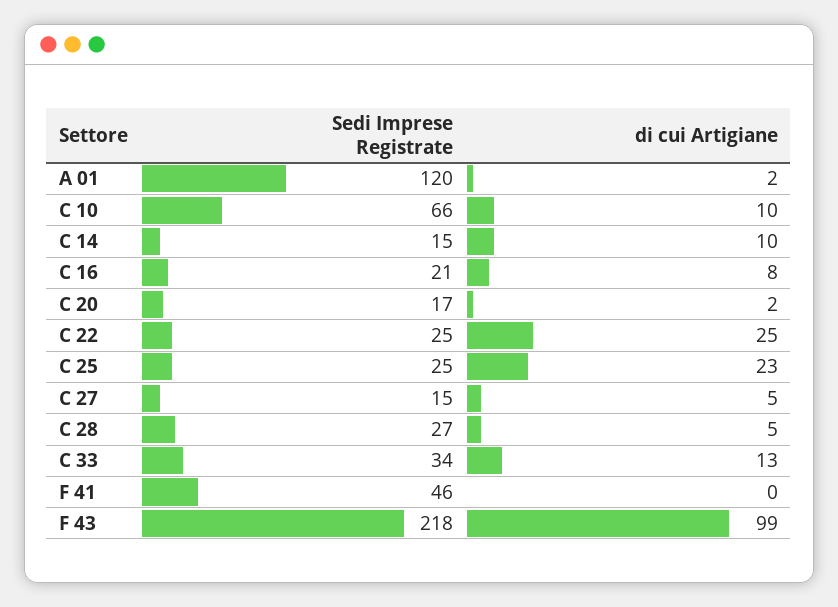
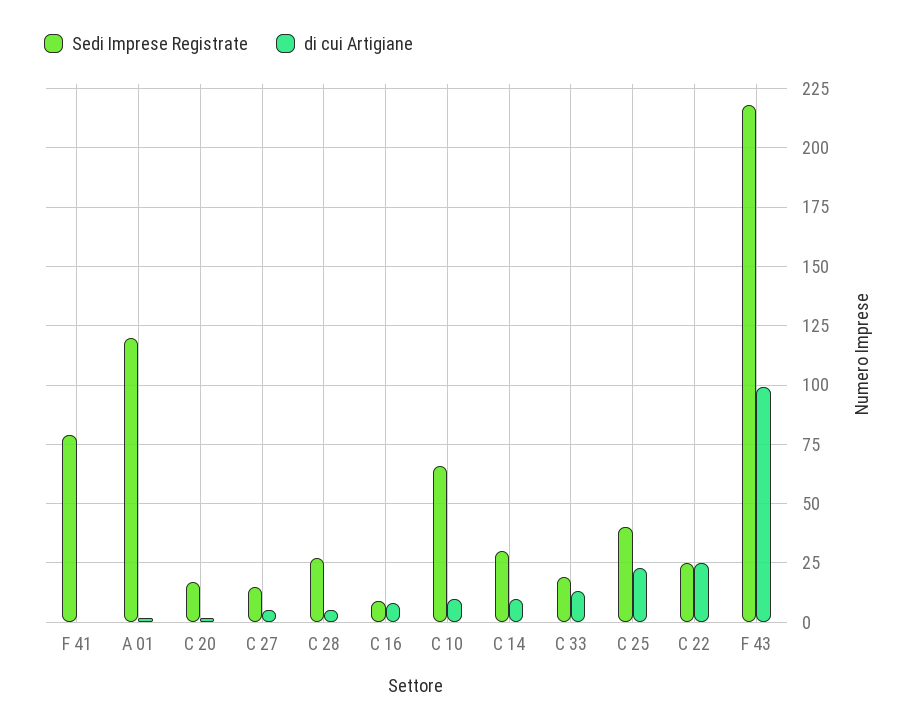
Sedi Imprese Registrate, C 14: 15 -> 30
Sedi Imprese Registrate, C 16: 21 -> 10
Sedi Imprese Registrate, C 25: 25 -> 40
Sedi Imprese Registrate, C 33: 34 -> 20
Sedi Imprese Registrate, F 41: 46 -> 80

